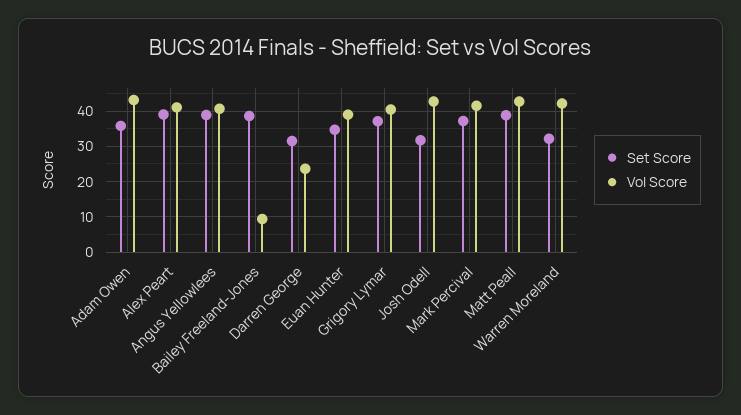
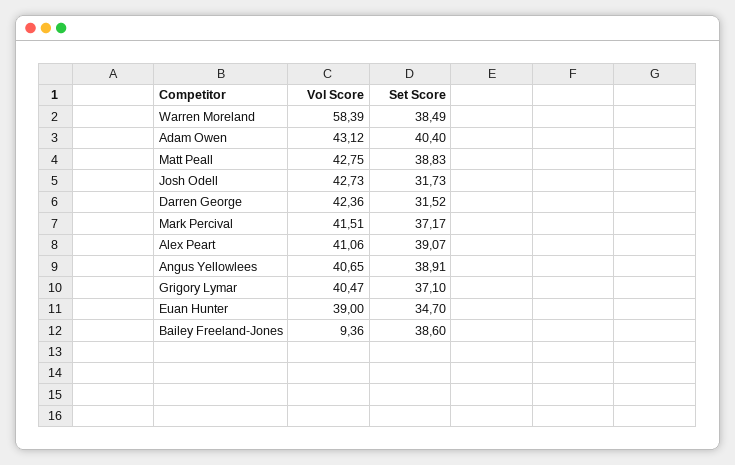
Set Score, Adam Owen: 36 -> 40.4
Vol Score, Darren George: 24 -> 42.36
Set Score, Warren Moreland: 32 -> 38.49
Vol Score, Warren Moreland: 42 -> 58.39

